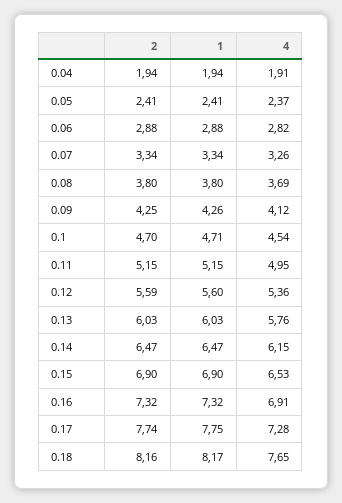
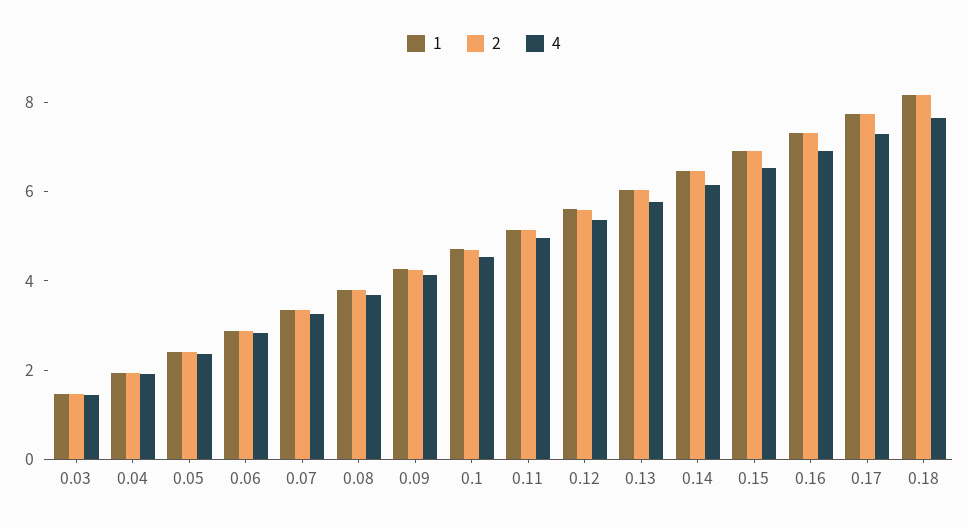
1, 0.03: none -> 1.5
2, 0.03: none -> 1.5
4, 0.03: none -> 1.5

